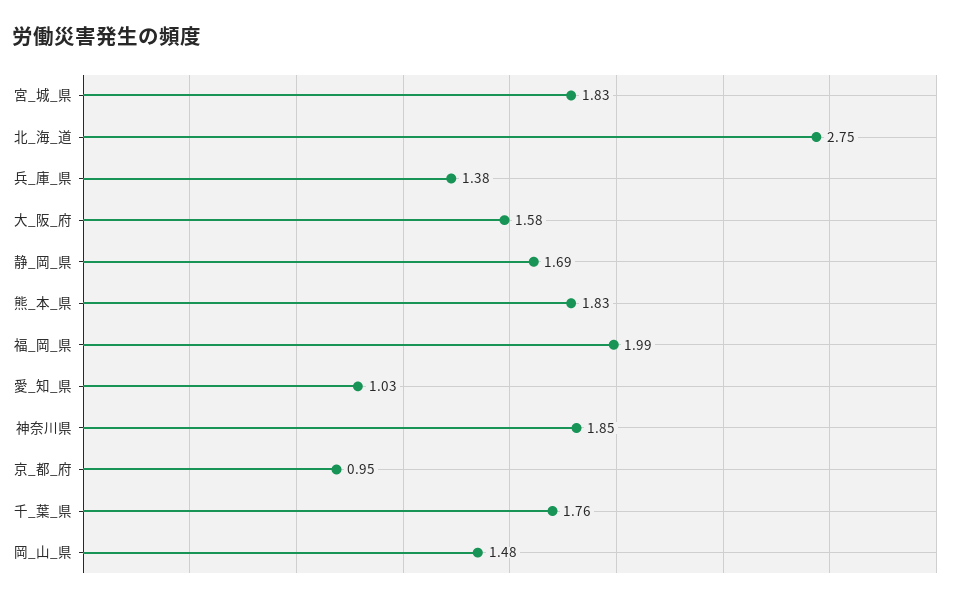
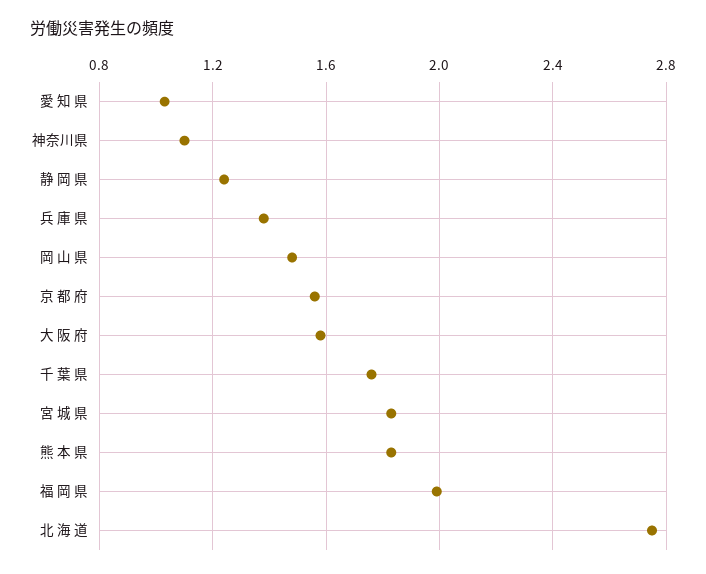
静_岡_県: 1.69 -> 1.25
神奈川県: 1.85 -> 1.1
京_都_府: 0.95 -> 1.55

